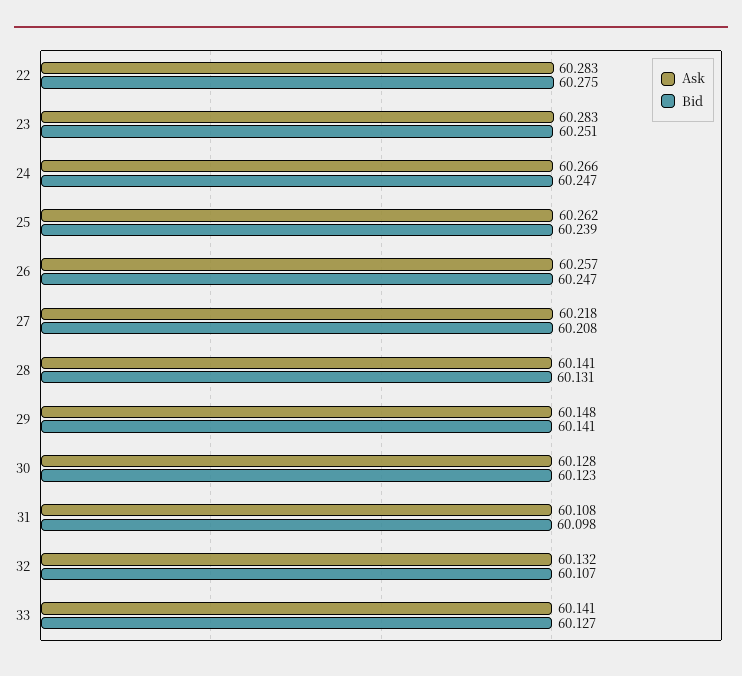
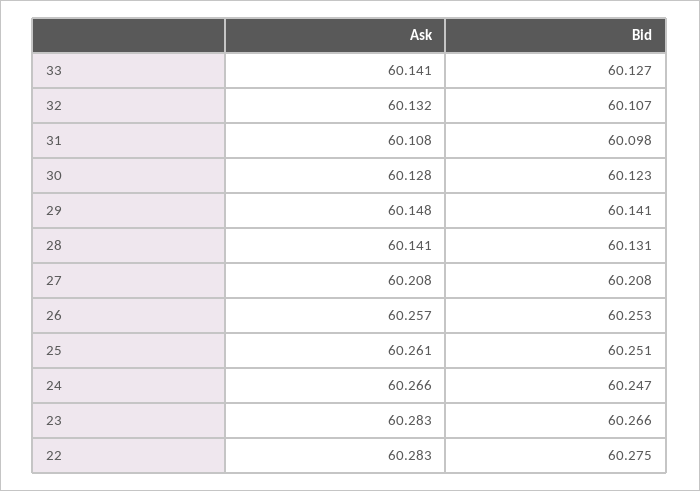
Bid, 23: 60.251 -> 60.266
Ask, 25: 60.262 -> 60.261
Bid, 25: 60.239 -> 60.251
Bid, 26: 60.247 -> 60.253
Ask, 27: 60.218 -> 60.208

